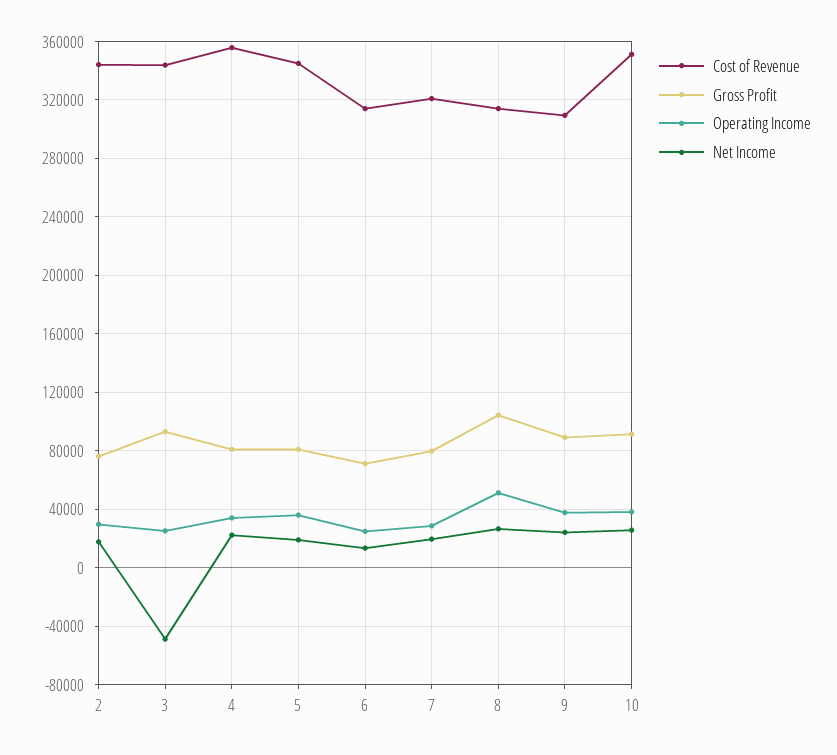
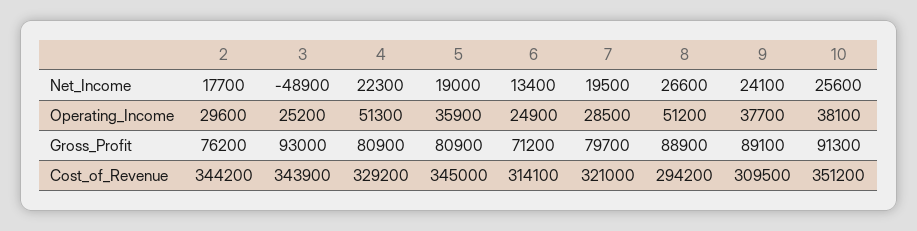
Cost of Revenue, 4: 355000 -> 329200
Operating Income, 4: 35000 -> 51300
Cost of Revenue, 8: 315000 -> 294200
Gross Profit, 8: 105000 -> 88900

